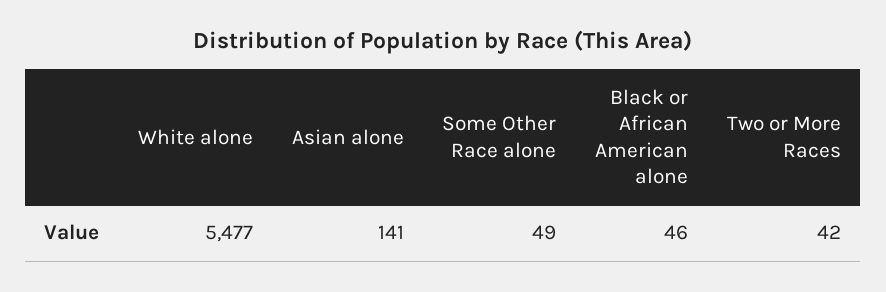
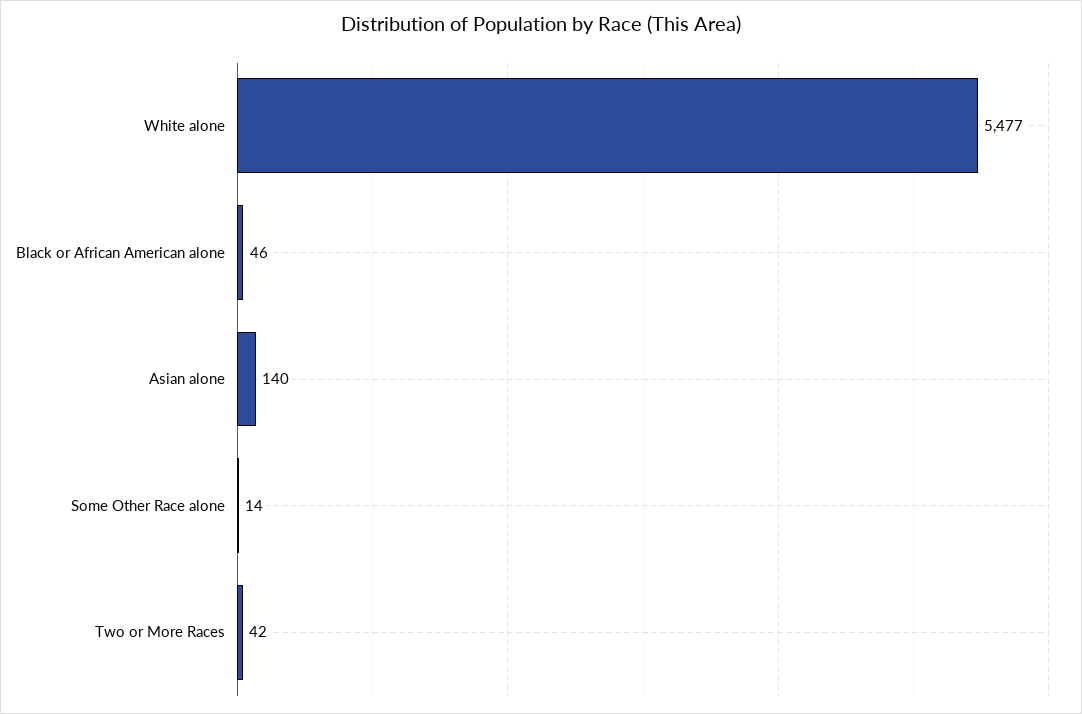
Asian alone: 141 -> 140
Some Other Race alone: 49 -> 14

